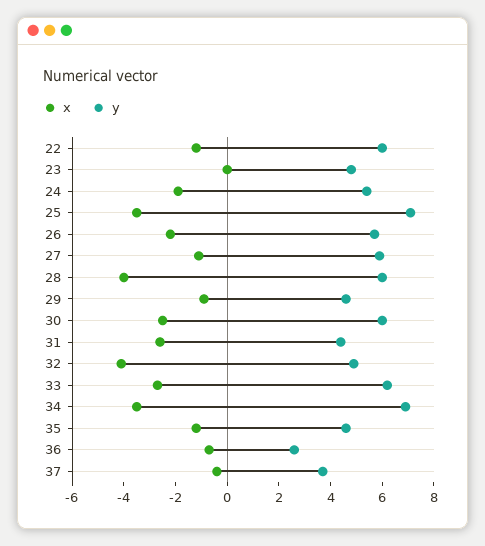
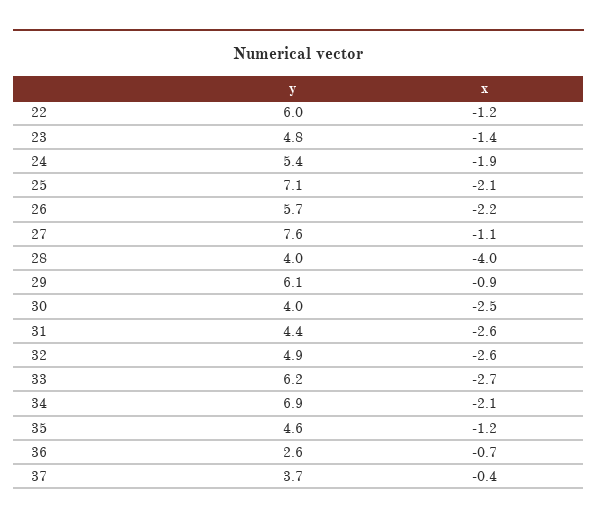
x, 23: 0 -> -1.4
x, 25: -3.5 -> -2.1
y, 27: 6 -> 7.6
y, 28: 6 -> 4
y, 29: 4.5 -> 6.1
y, 30: 6 -> 4
x, 32: -4 -> -2.6
x, 34: -3.5 -> -2.1

